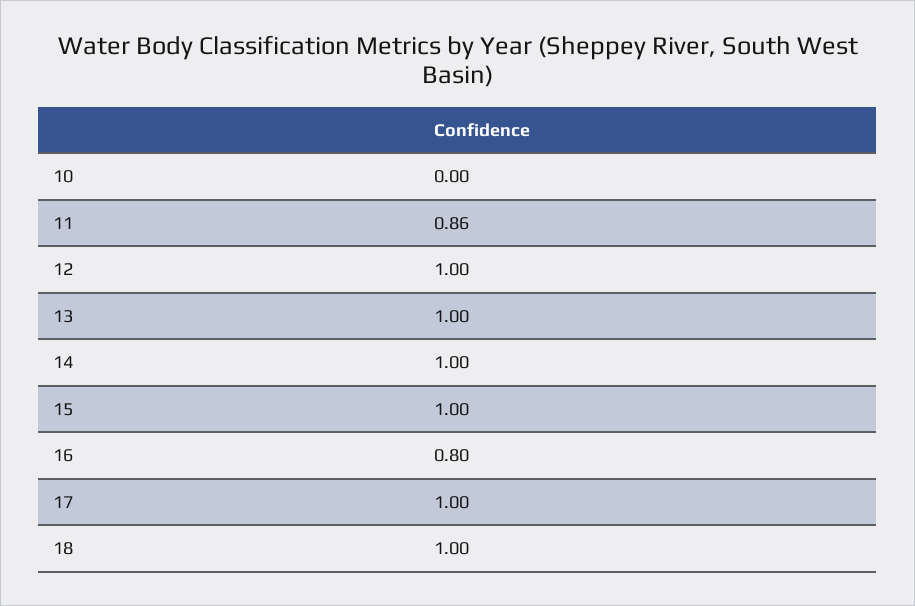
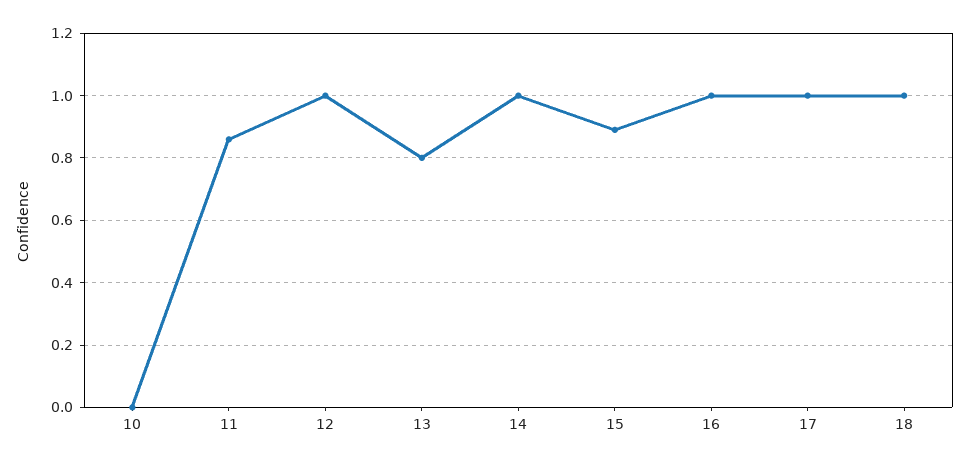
13: 1 -> 0.8
15: 1 -> 0.9
16: 0.8 -> 1

